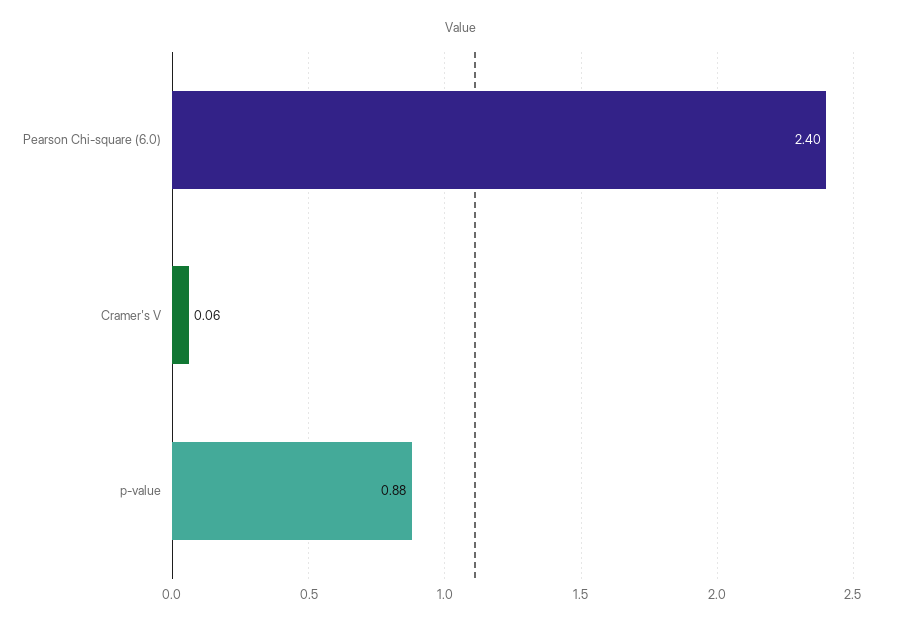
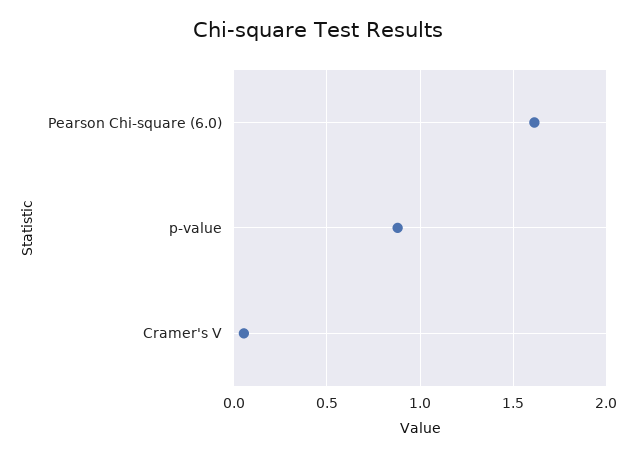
Pearson Chi-square (6.0): 2.4 -> 1.6

